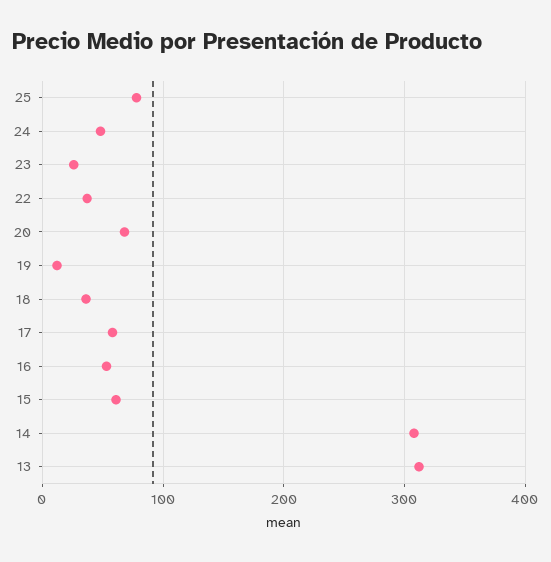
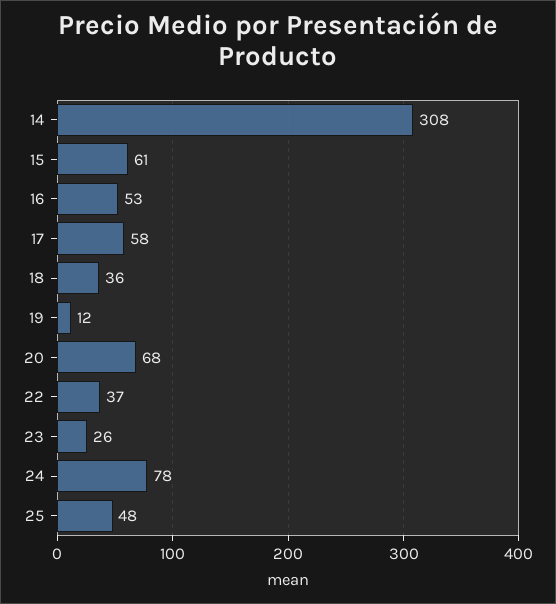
25: 80 -> 48
24: 50 -> 78
13: 310 -> none

